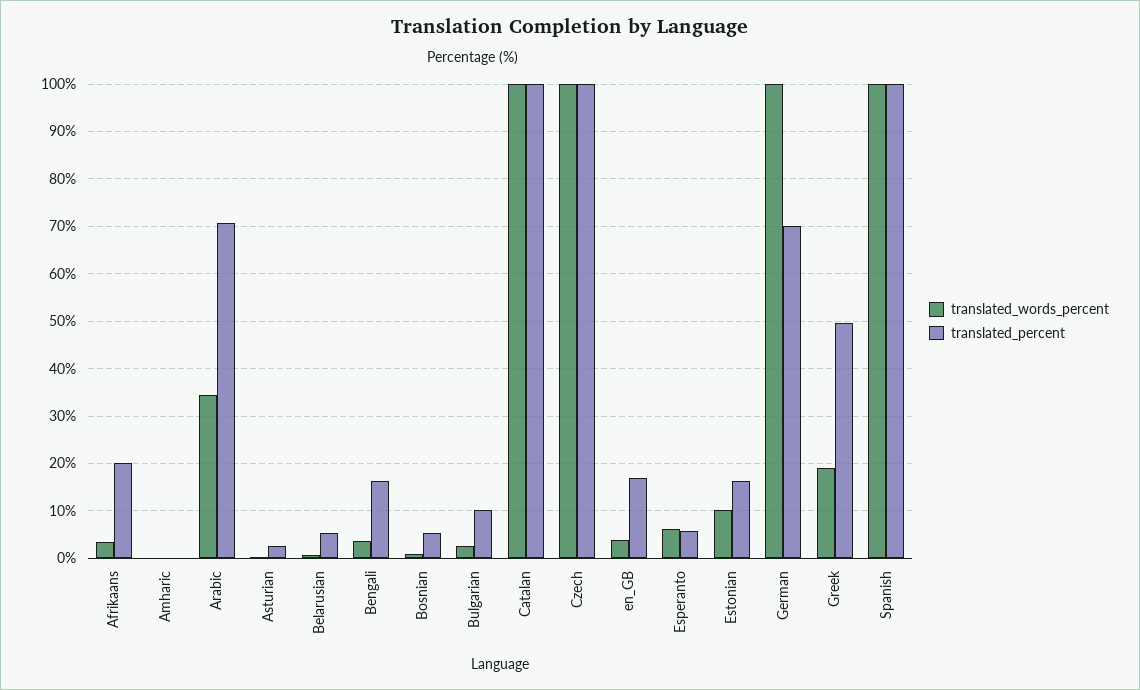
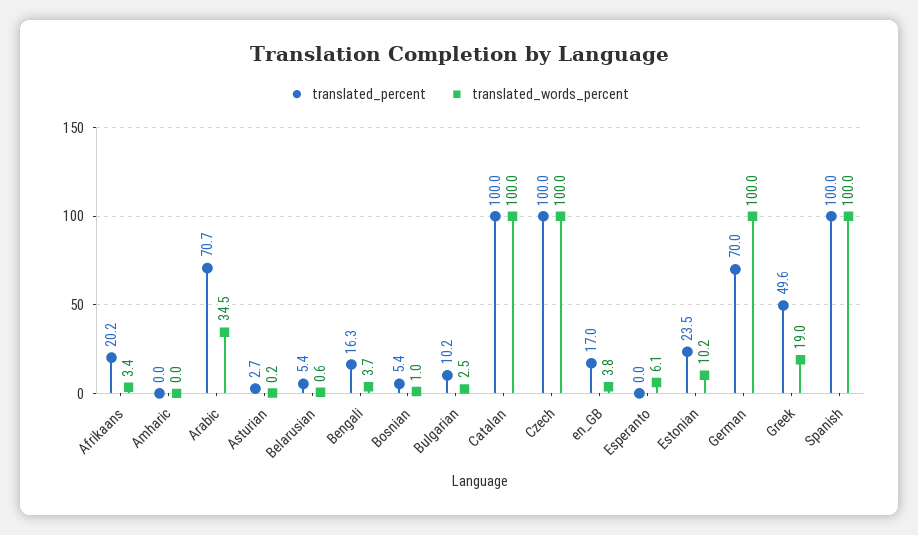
translated_percent, Esperanto: 6 -> 0
translated_percent, Estonian: 16 -> 23.5

